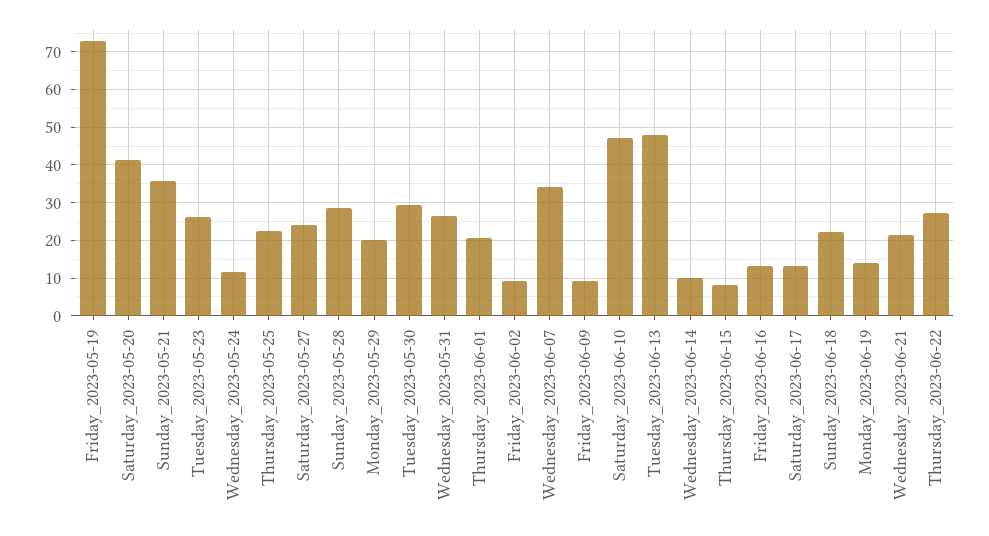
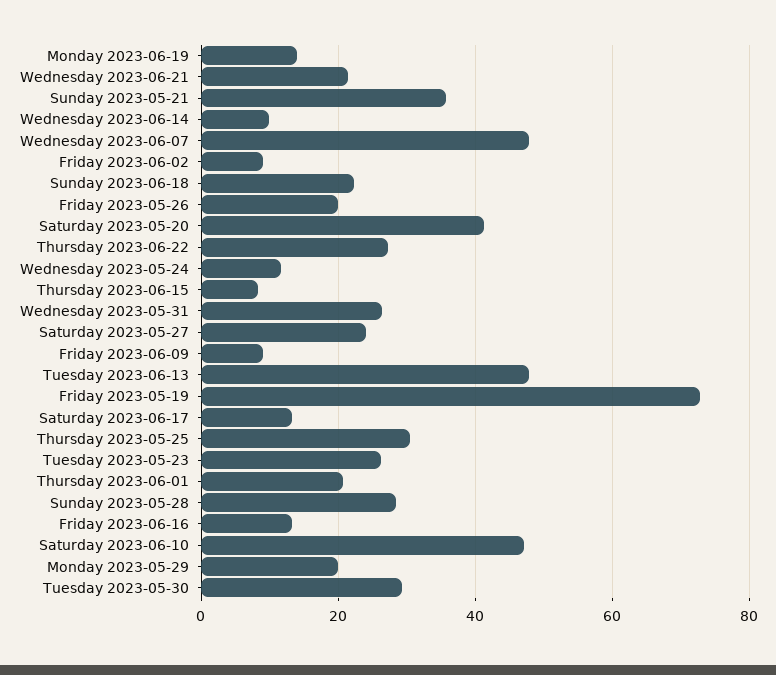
Thursday_2023-05-25: 22 -> 30
Wednesday_2023-06-07: 34 -> 48
Friday 2023-05-26: none -> 20

